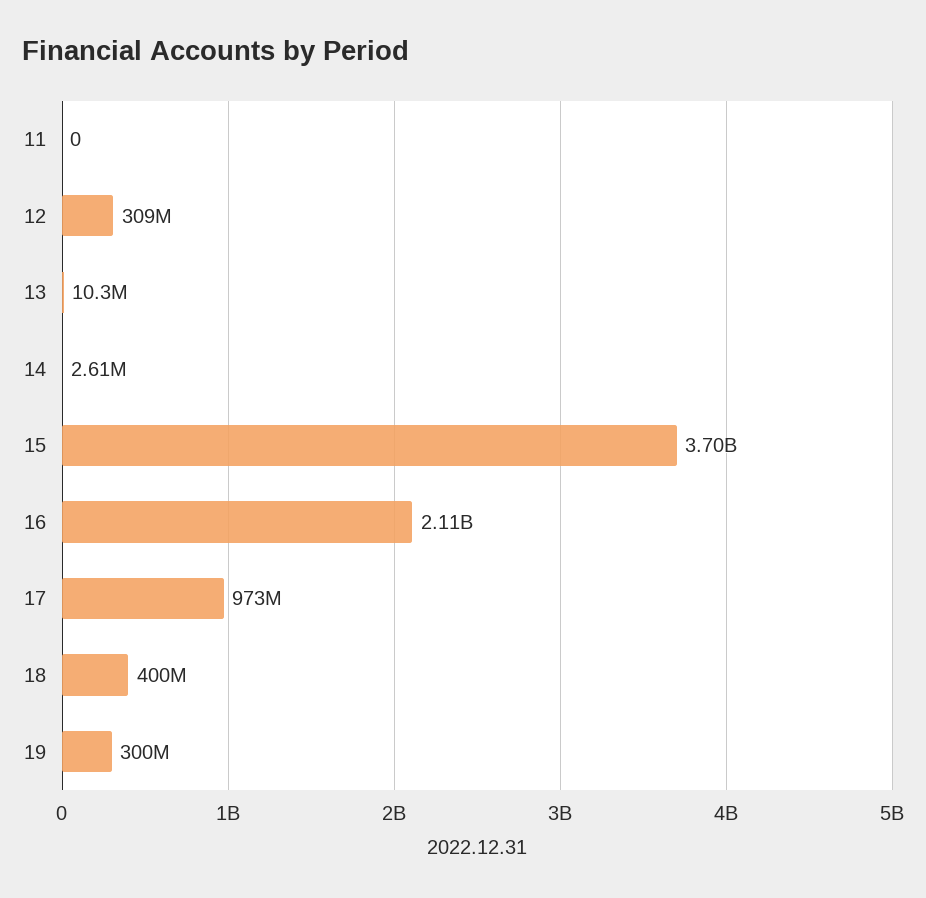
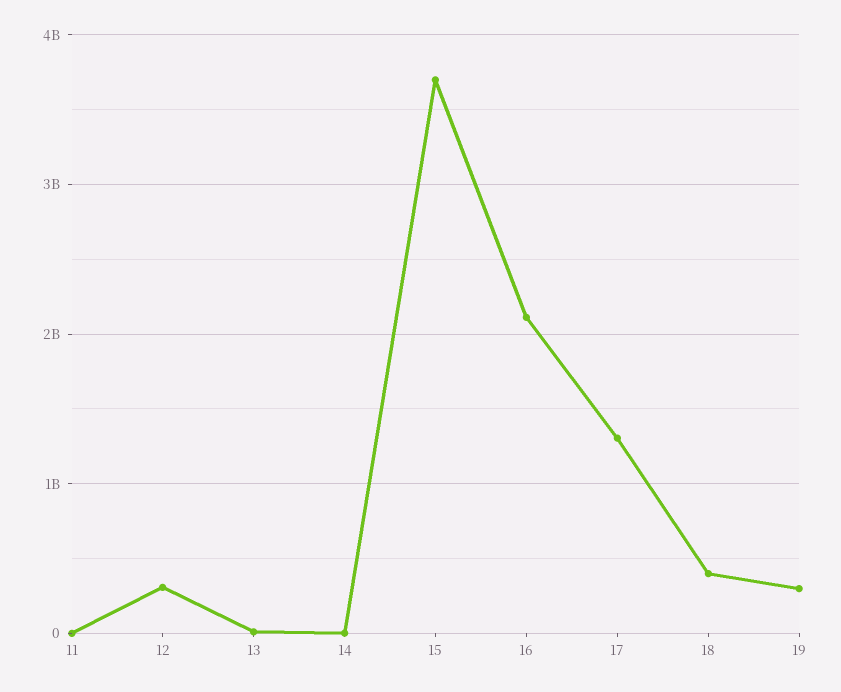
17: 973000000 -> 1300000000

